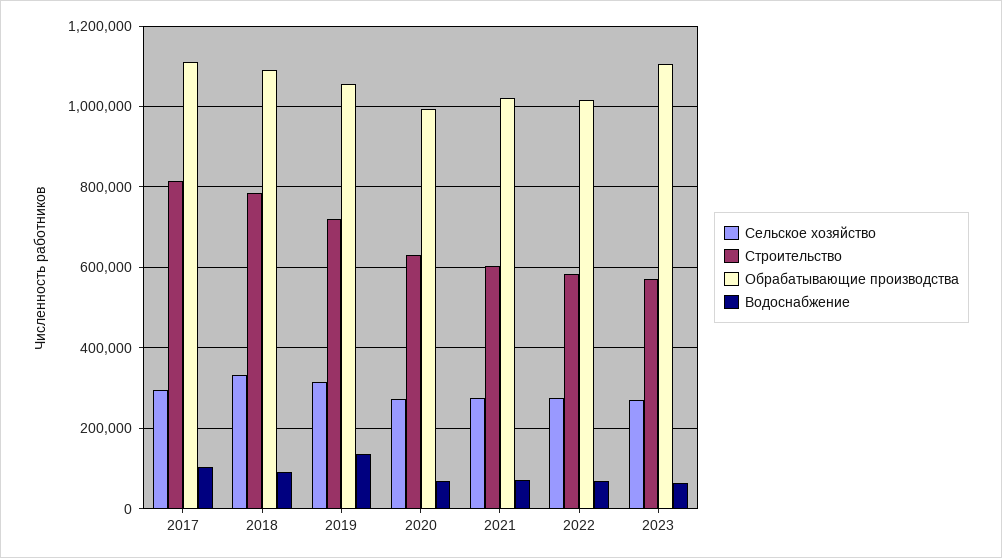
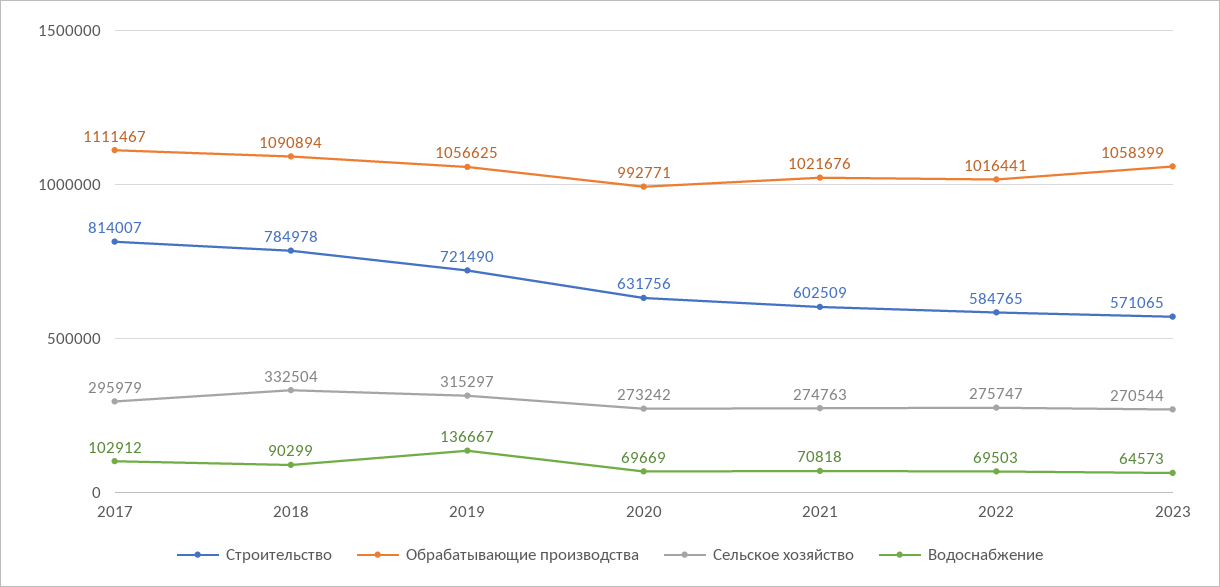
Обрабатывающие производства, 2023: 1100000 -> 1058399

